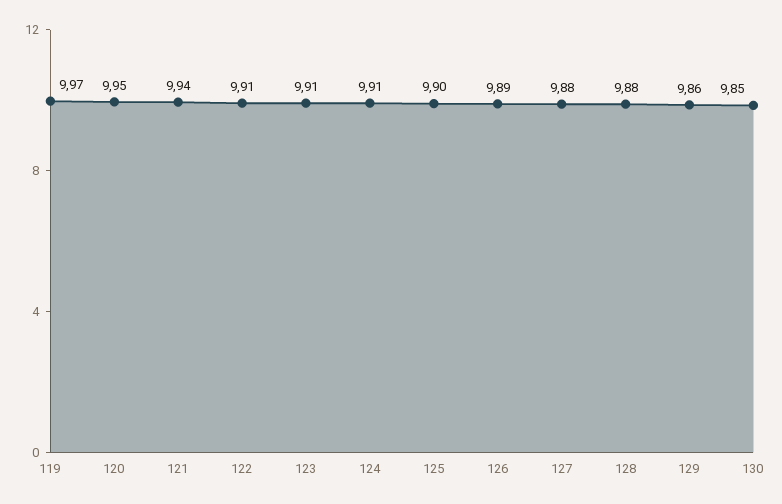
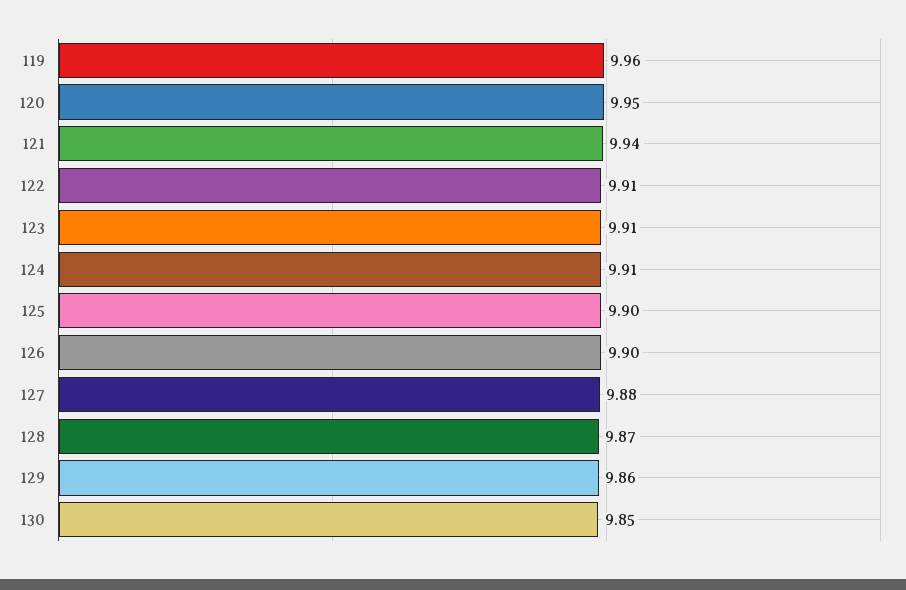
119: 9.97 -> 9.96
126: 9.89 -> 9.9
128: 9.88 -> 9.87

